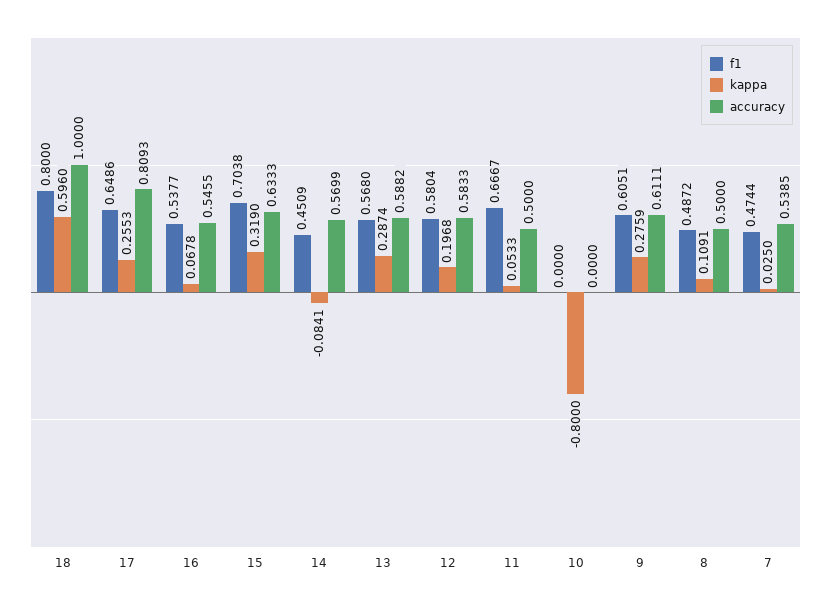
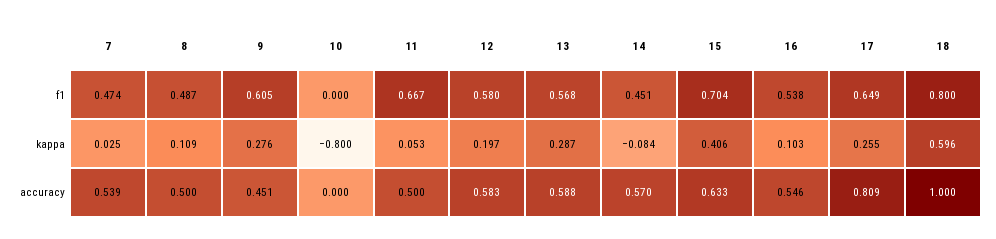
kappa, 16: 0.0678 -> 0.103
kappa, 15: 0.319 -> 0.406
accuracy, 9: 0.6111 -> 0.451

